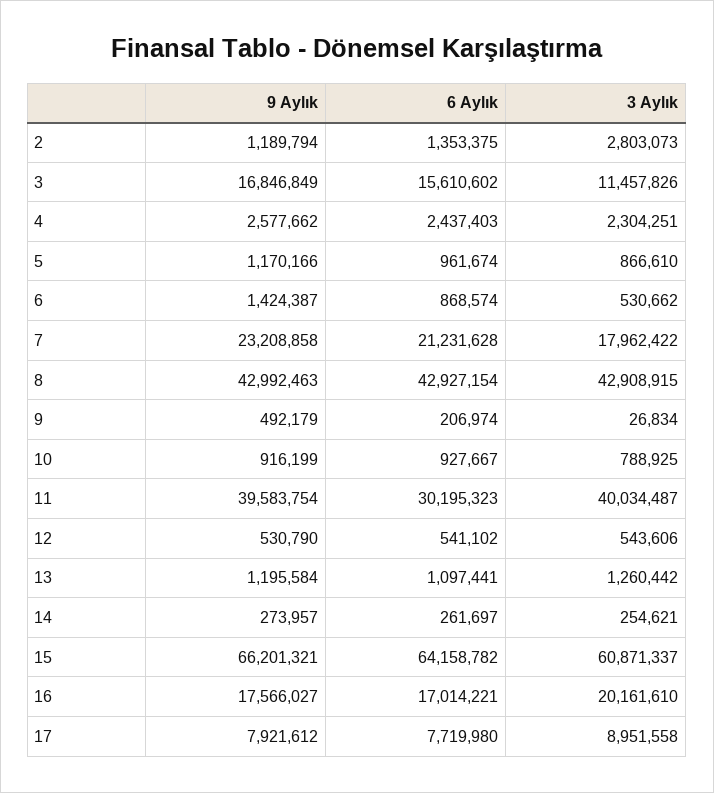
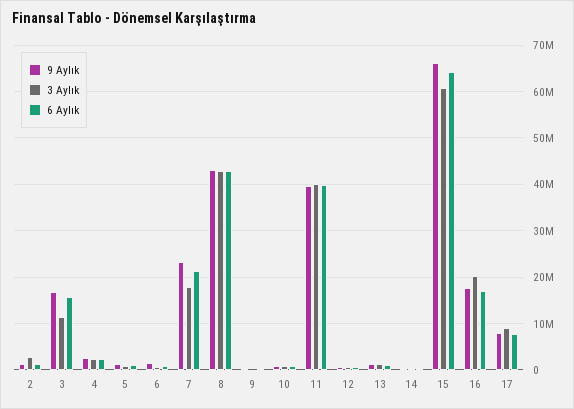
6 Aylık, 11: 30195323 -> 40000000

